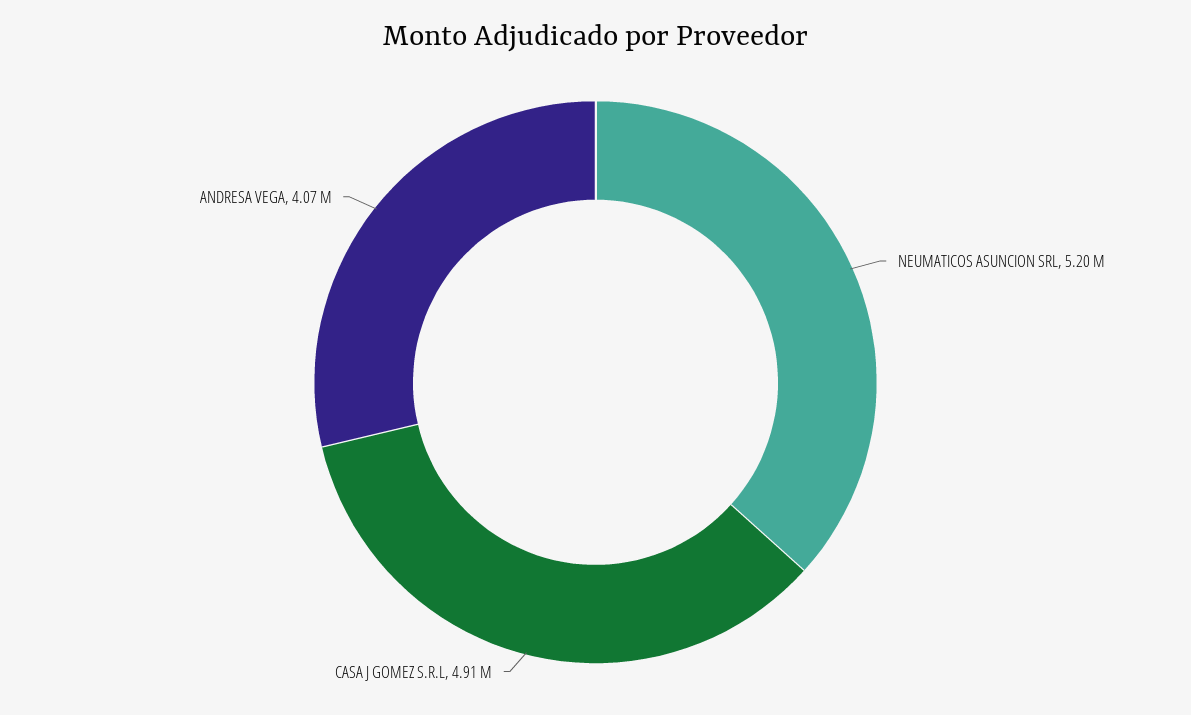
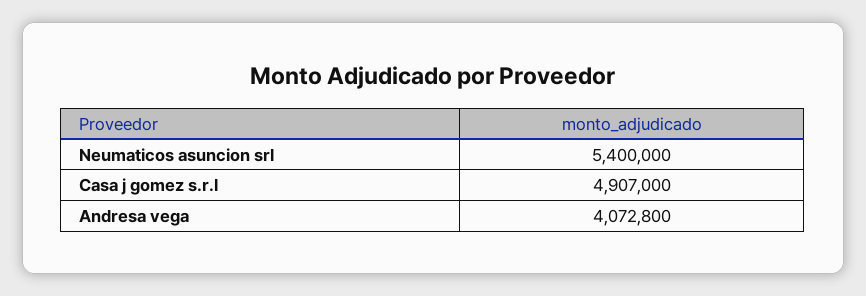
NEUMATICOS ASUNCION SRL: 5200000 -> 5400000

